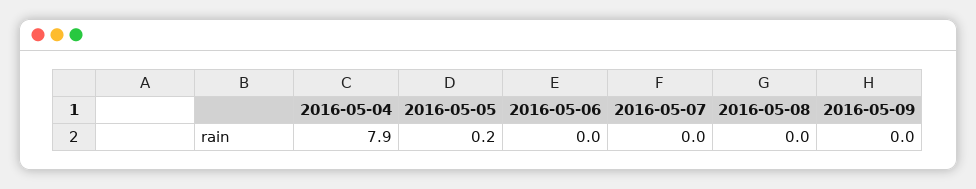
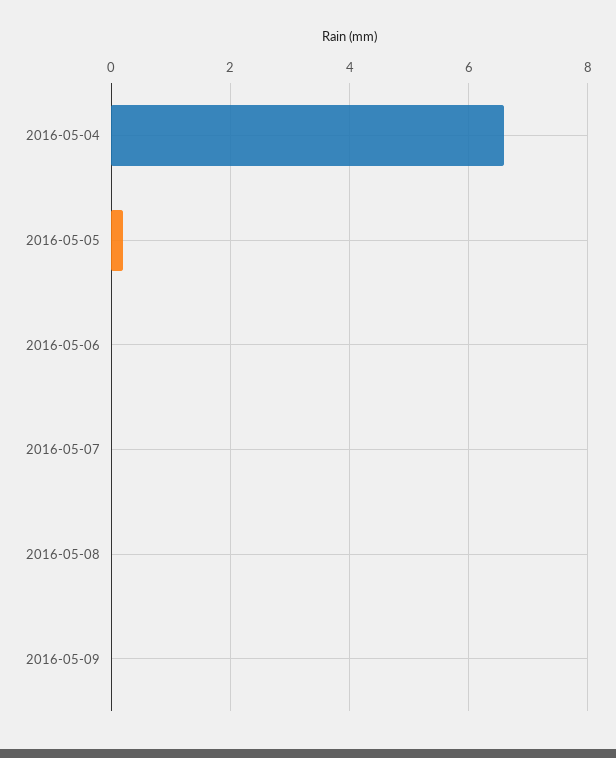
2016-05-04: 7.9 -> 6.5

